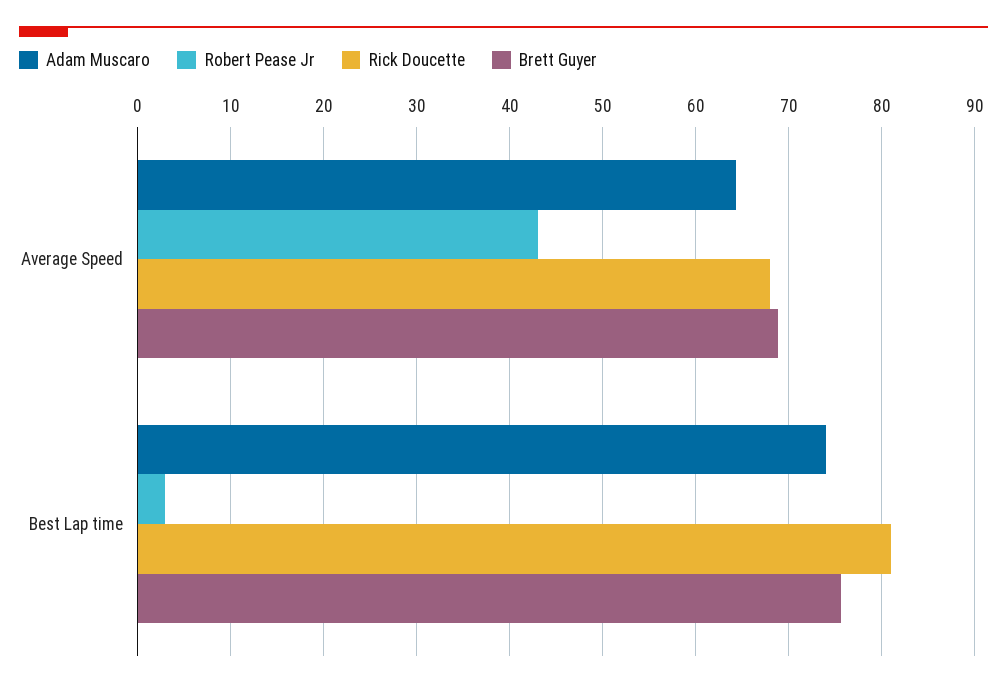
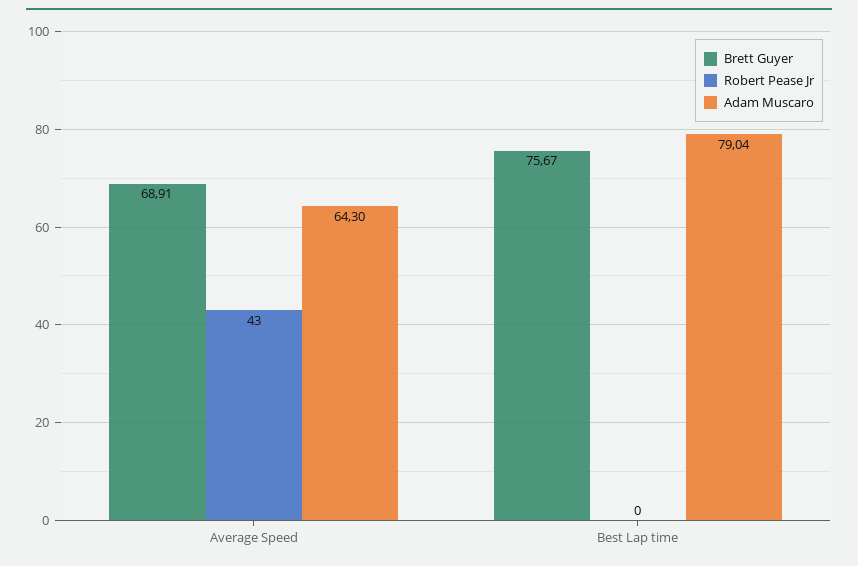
Rick Doucette, Average Speed: 68 -> none
Adam Muscaro, Best Lap time: 74 -> 79.04
Robert Pease Jr, Best Lap time: 3 -> 0
Rick Doucette, Best Lap time: 81 -> none

